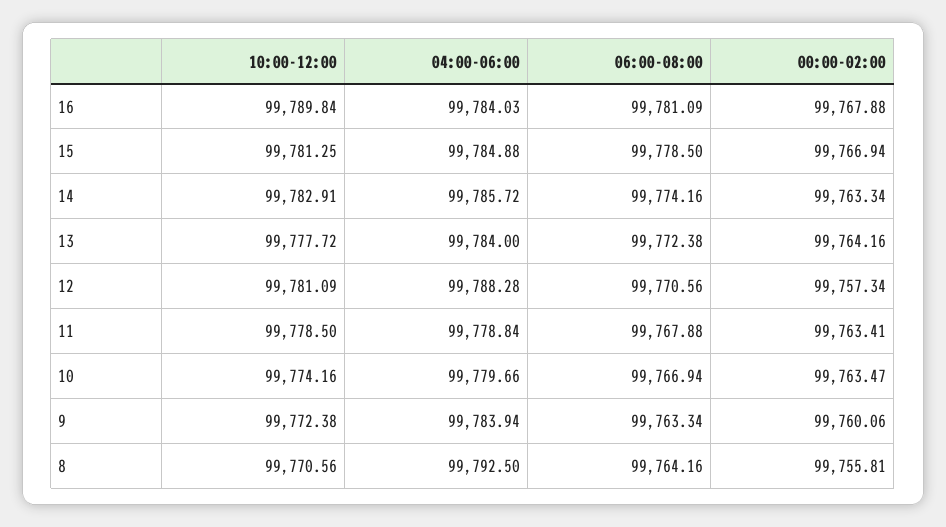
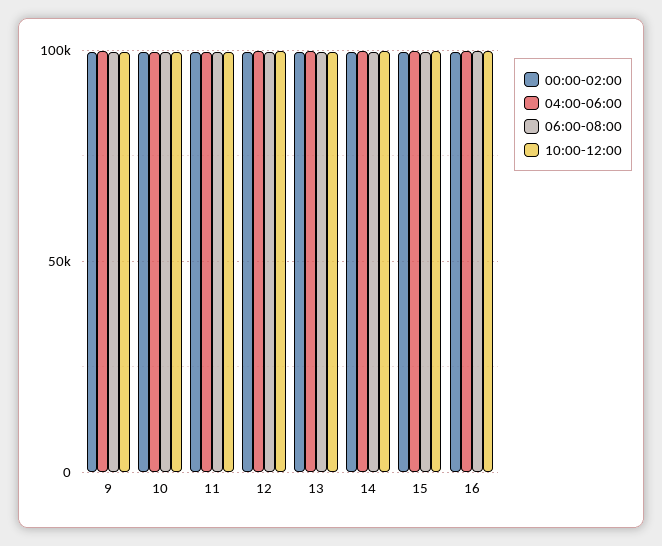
10:00-12:00, 8: 99770.56 -> none
04:00-06:00, 8: 99792.5 -> none
06:00-08:00, 8: 99764.16 -> none
00:00-02:00, 8: 99755.81 -> none

